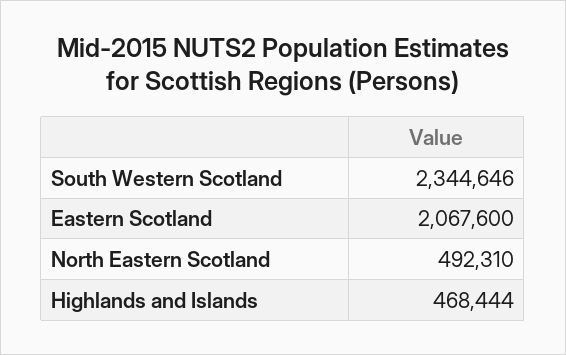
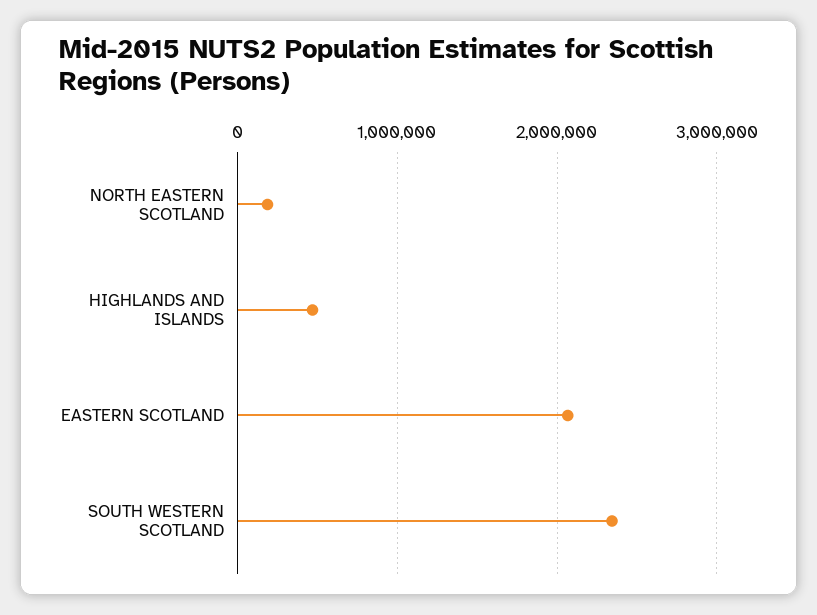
North Eastern Scotland: 492310 -> 200000

